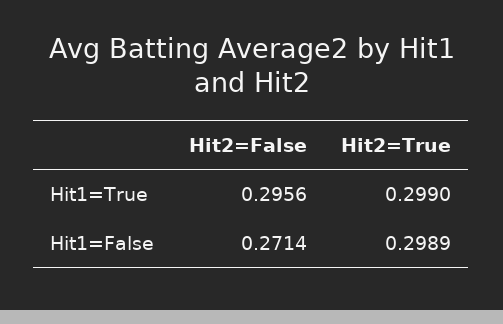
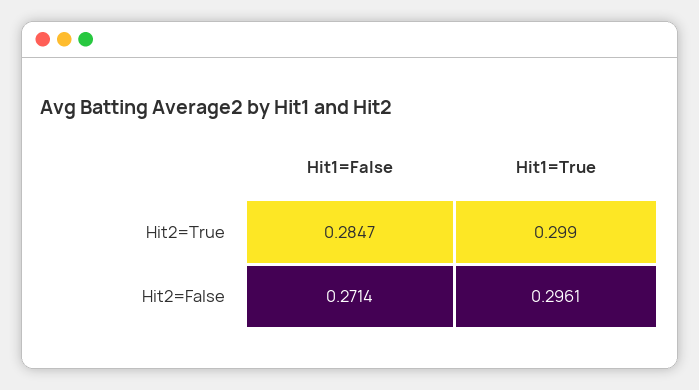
Hit2=False, Hit1=True: 0.2956 -> 0.2961
Hit2=True, Hit1=False: 0.2989 -> 0.2847

